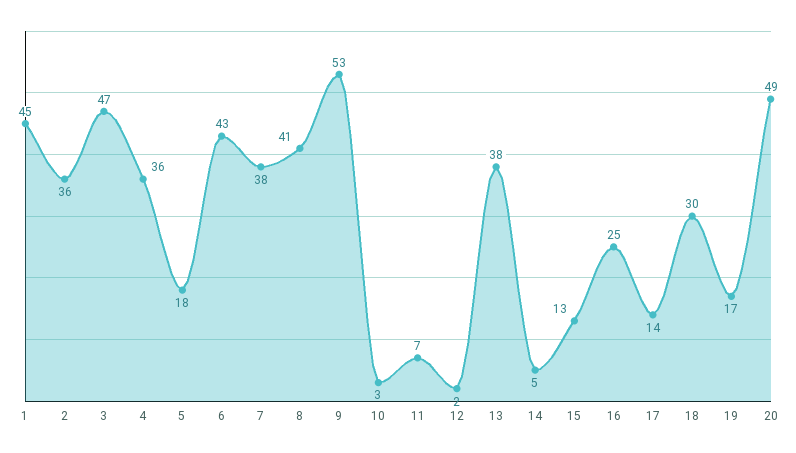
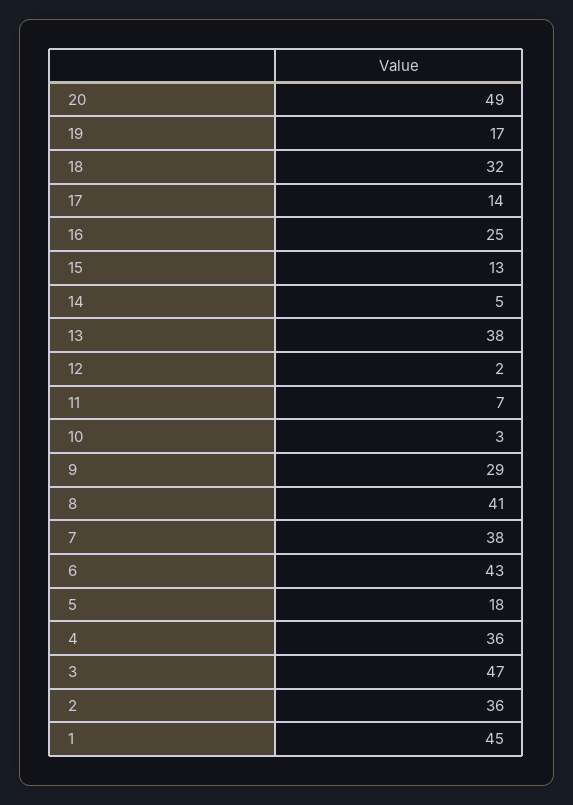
9: 53 -> 29
18: 30 -> 32

